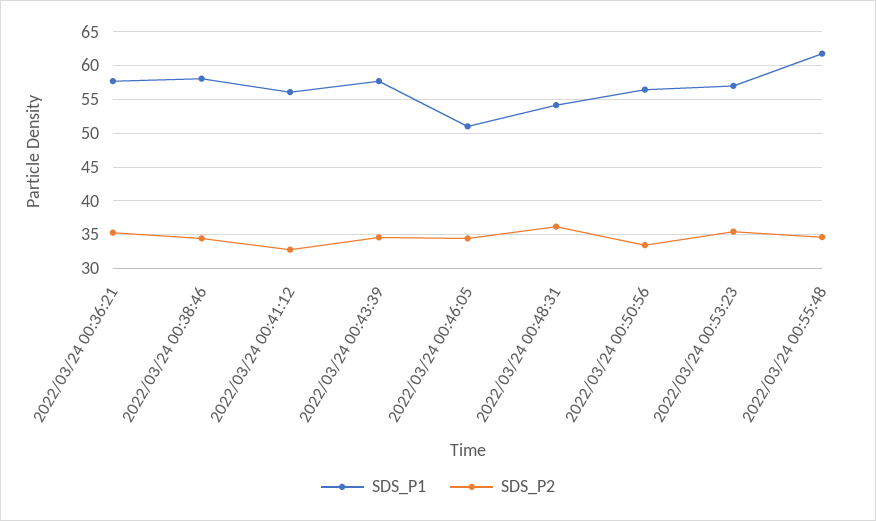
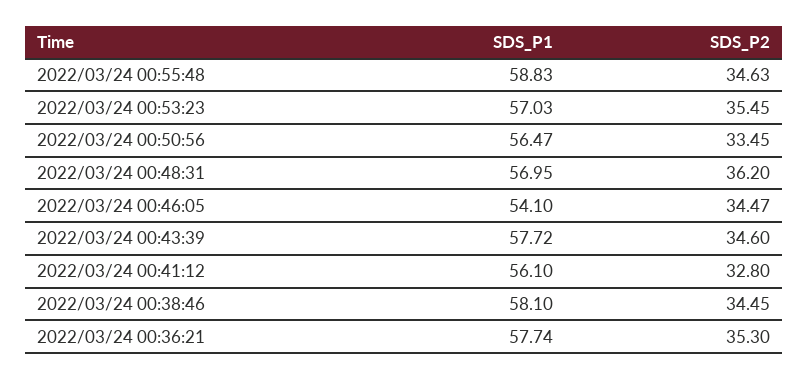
SDS_P1, 2022/03/24 00:46:05: 51 -> 54.1
SDS_P1, 2022/03/24 00:48:31: 54 -> 56.95
SDS_P1, 2022/03/24 00:55:48: 62 -> 58.83

